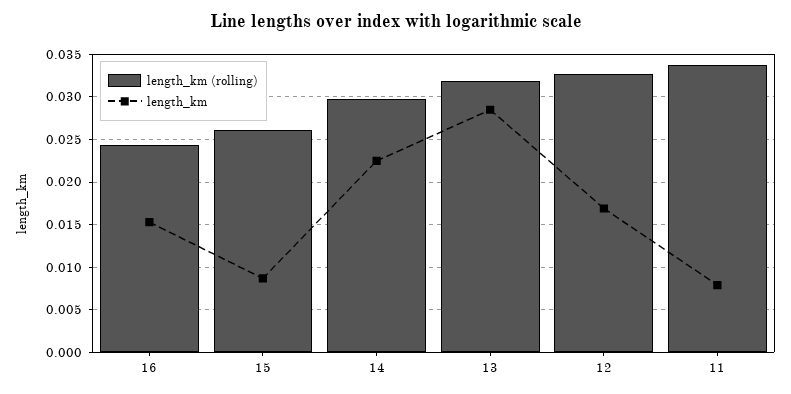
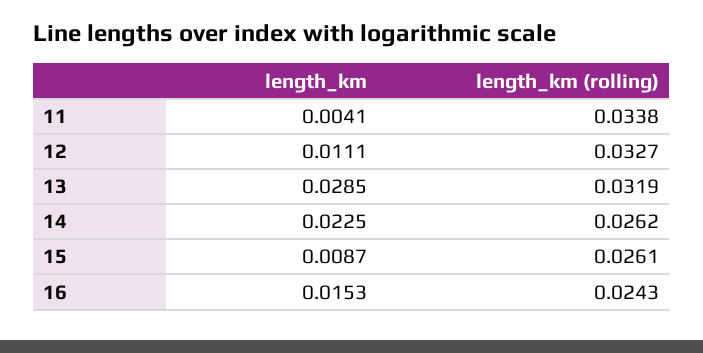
length_km (rolling), 14: 0.03 -> 0.0262
length_km, 12: 0.017 -> 0.0111
length_km, 11: 0.008 -> 0.0041

